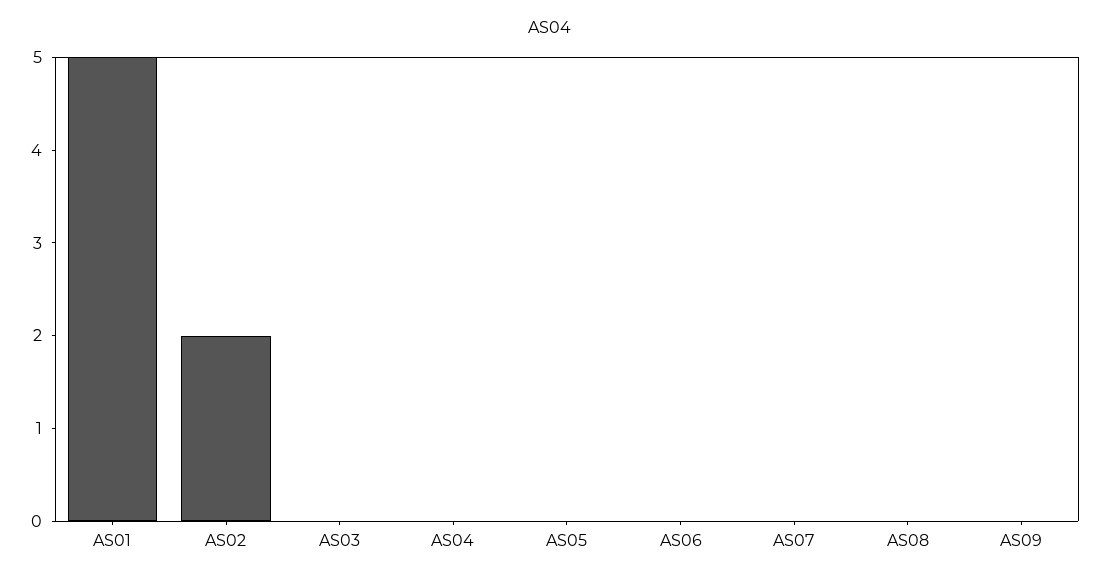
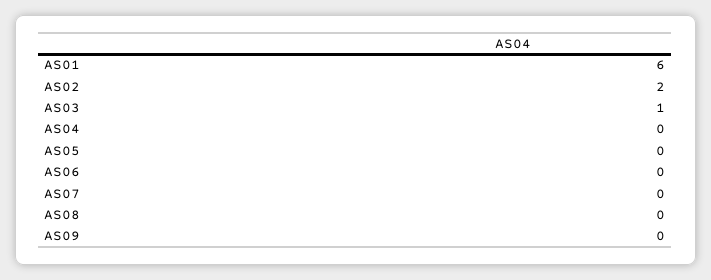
AS01: 5 -> 6
AS03: 0 -> 1

